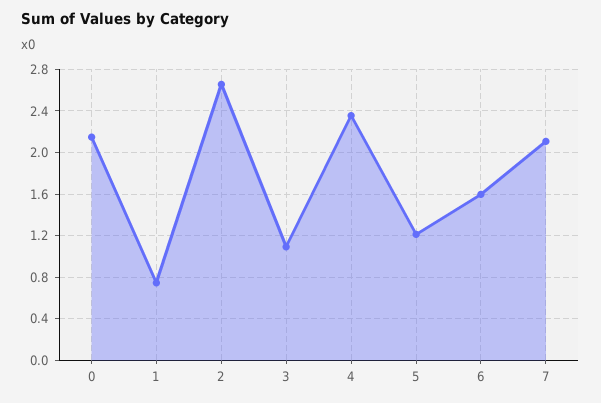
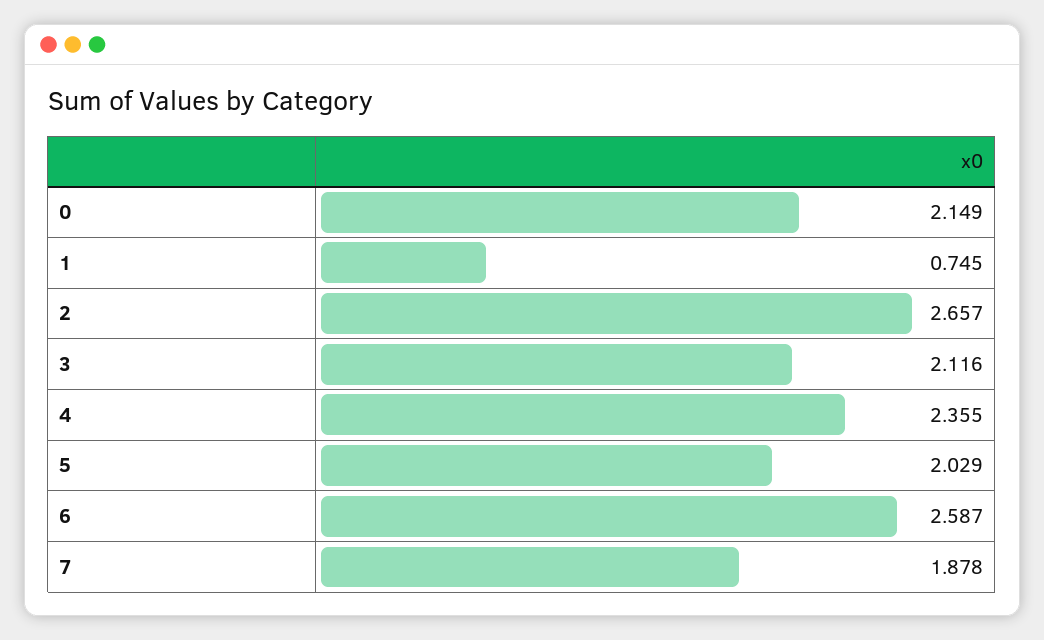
3: 1.1 -> 2.116
5: 1.2 -> 2.029
6: 1.6 -> 2.587
7: 2.1 -> 1.878

